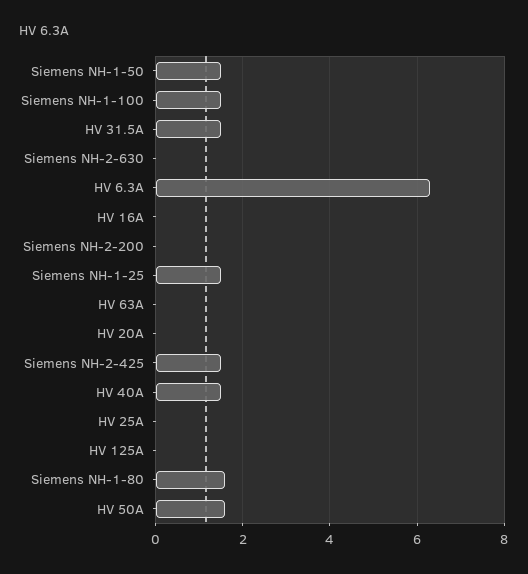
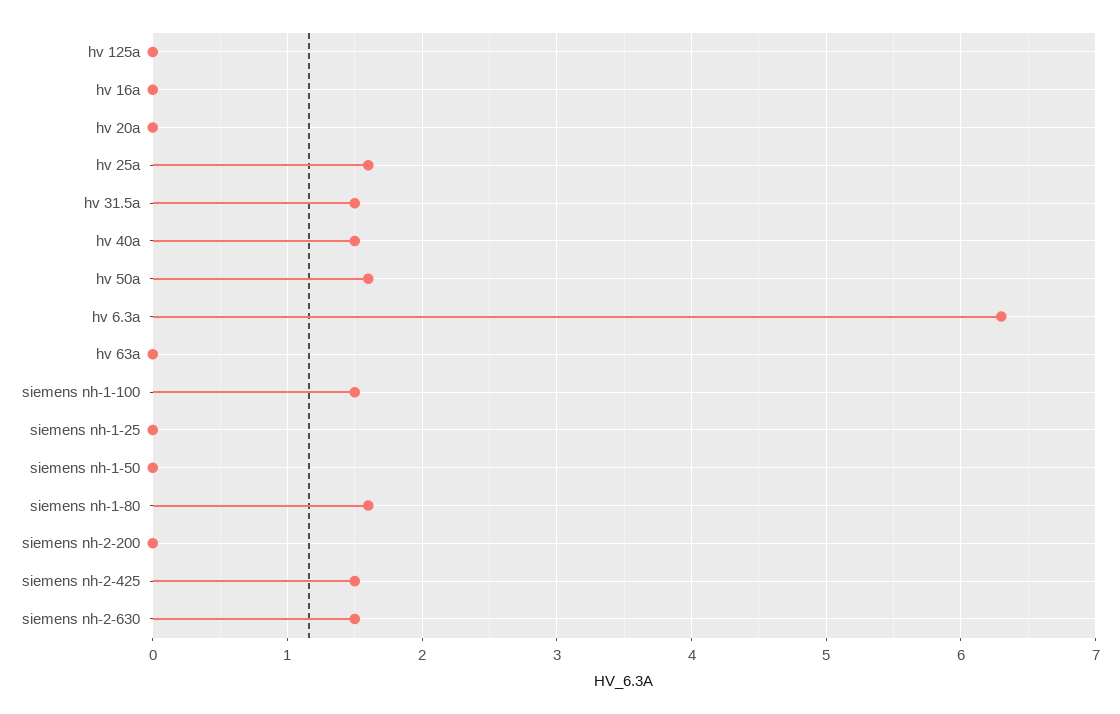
Siemens NH-1-50: 1.5 -> 0
Siemens NH-2-630: 0 -> 1.5
Siemens NH-1-25: 1.5 -> 0
HV 25A: 0 -> 1.6

